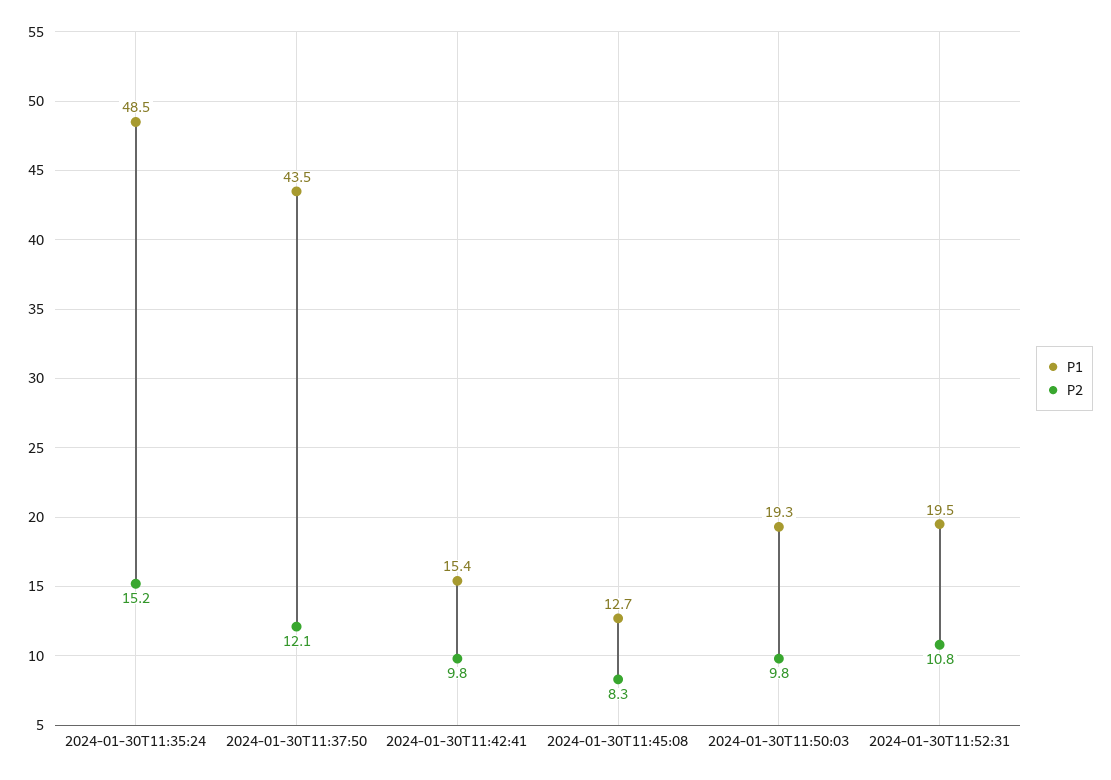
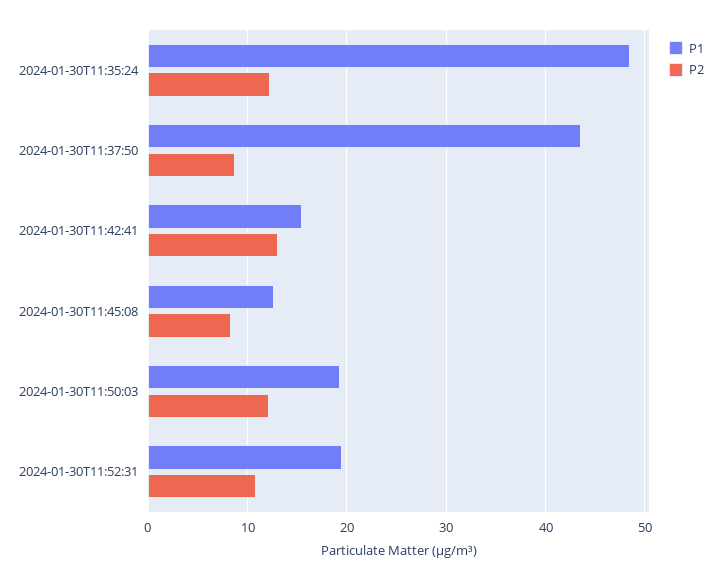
P2, 2024-01-30T11:35:24: 15.2 -> 12
P2, 2024-01-30T11:37:50: 12.1 -> 9
P2, 2024-01-30T11:42:41: 9.8 -> 13
P2, 2024-01-30T11:50:03: 9.8 -> 12

